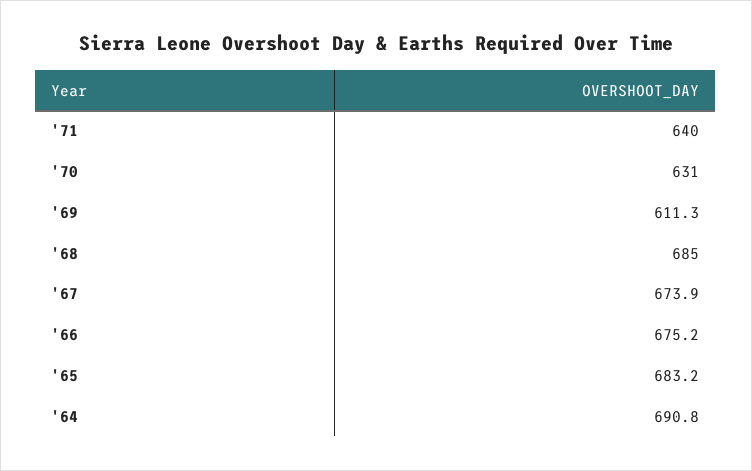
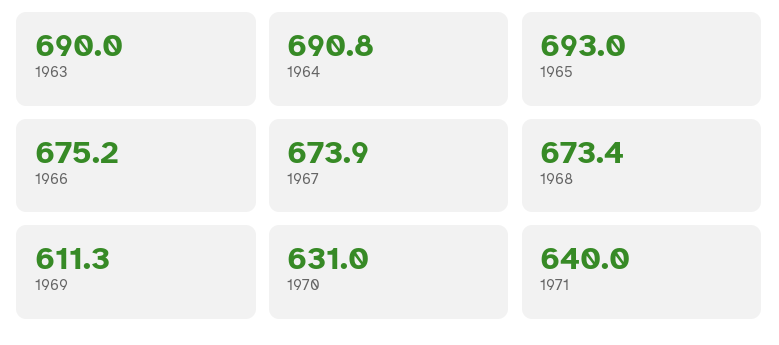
'68: 685 -> 673.4
'65: 683.2 -> 693
1963: none -> 690

